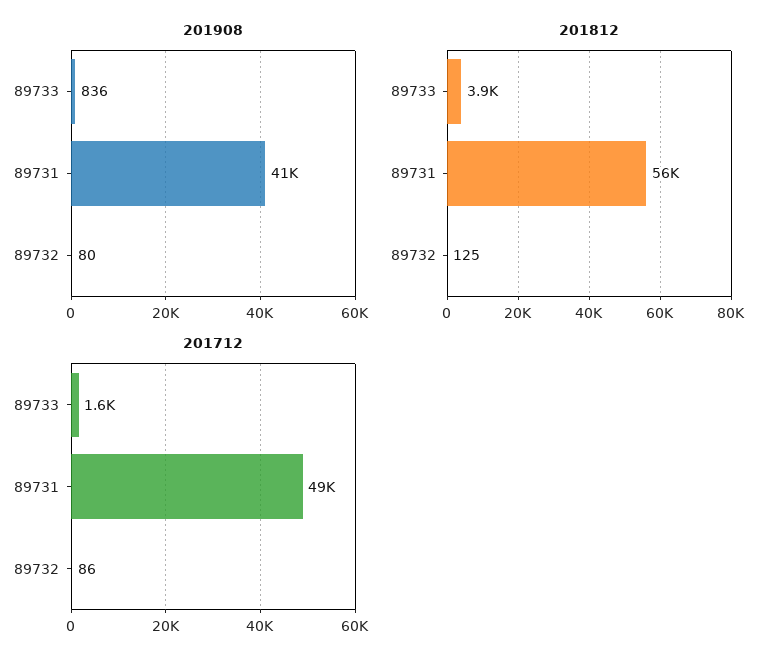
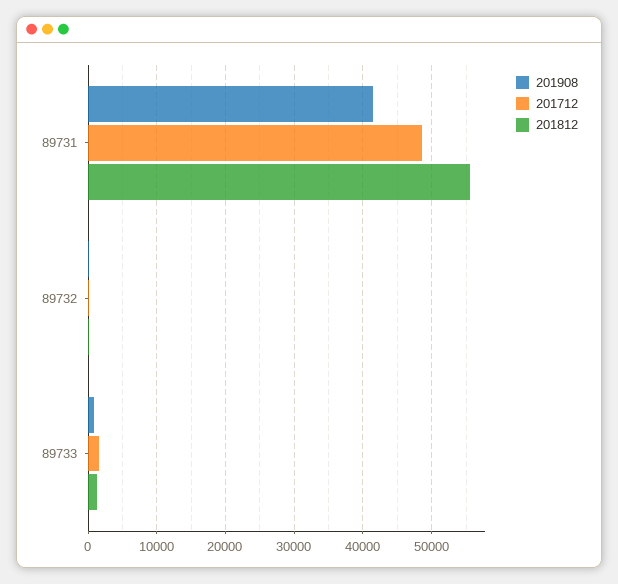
201812, 89733: 3900 -> 1000

